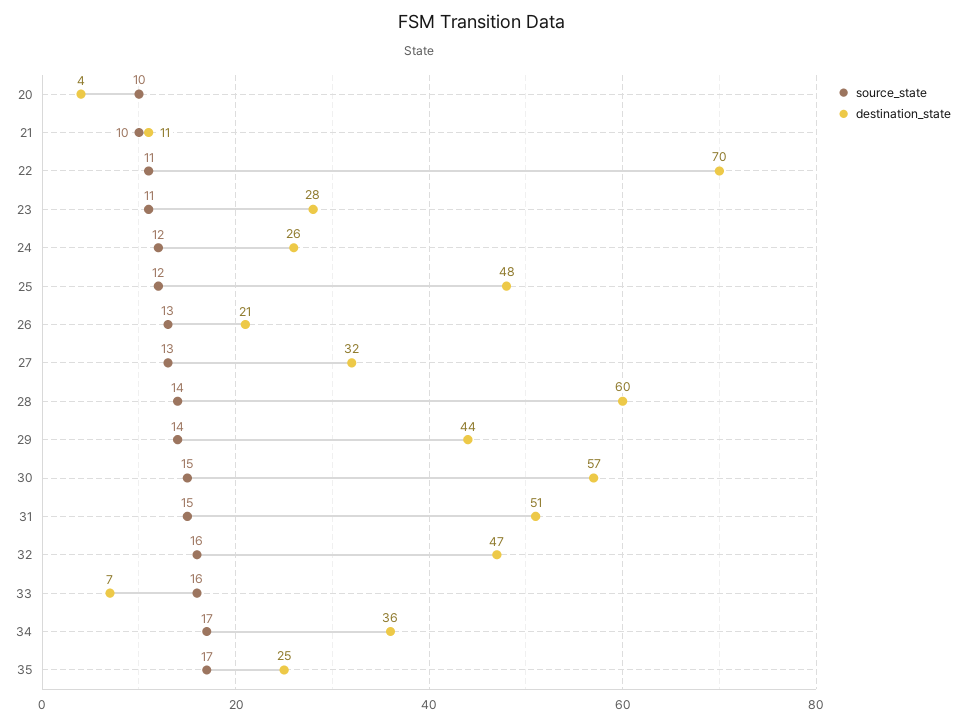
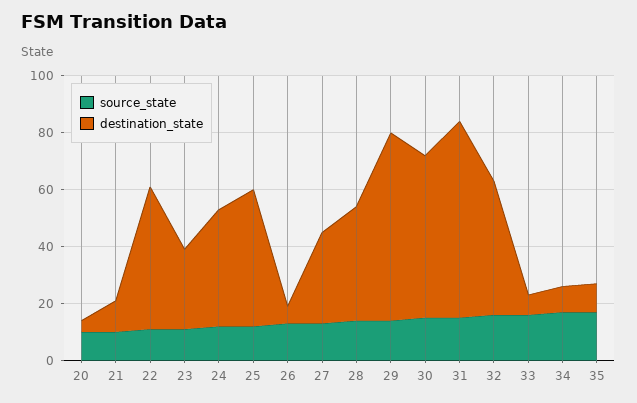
destination_state, 22: 70 -> 50
destination_state, 24: 26 -> 40
destination_state, 26: 21 -> 5
destination_state, 28: 60 -> 40
destination_state, 29: 44 -> 65
destination_state, 31: 51 -> 70
destination_state, 34: 36 -> 10
destination_state, 35: 25 -> 10

